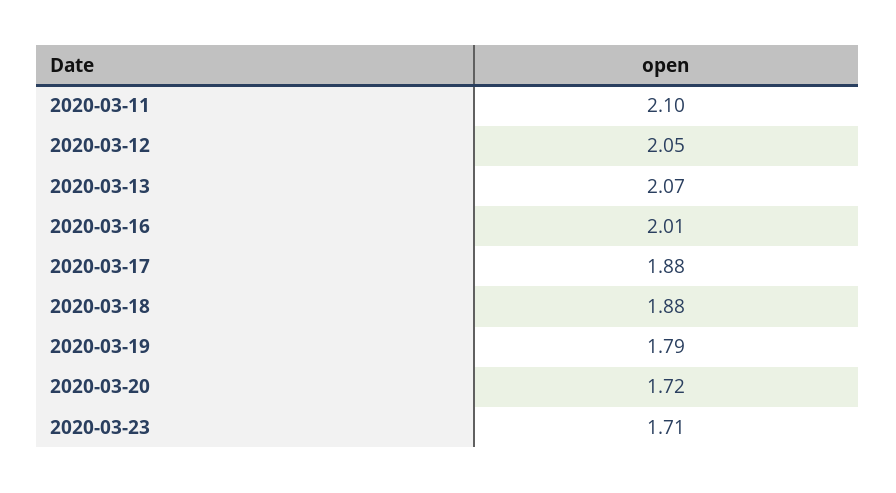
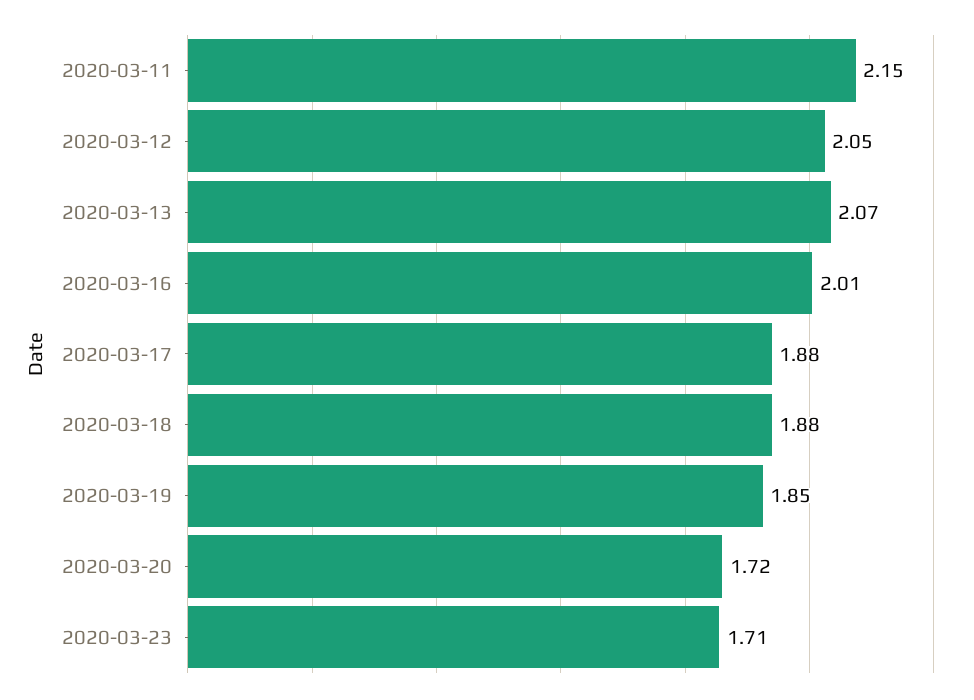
2020-03-11: 2.1 -> 2.15
2020-03-19: 1.79 -> 1.85

